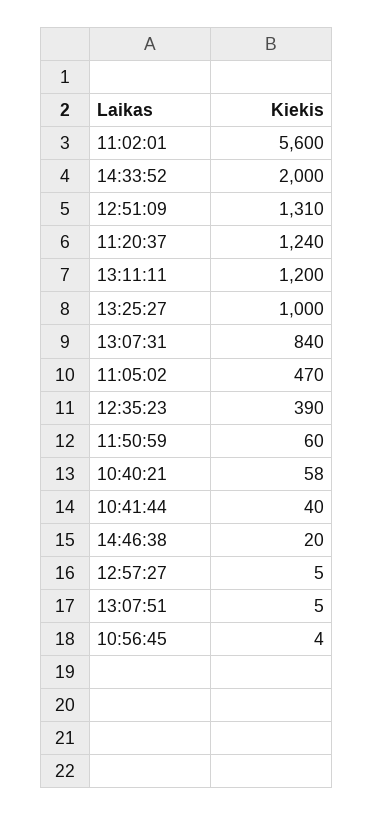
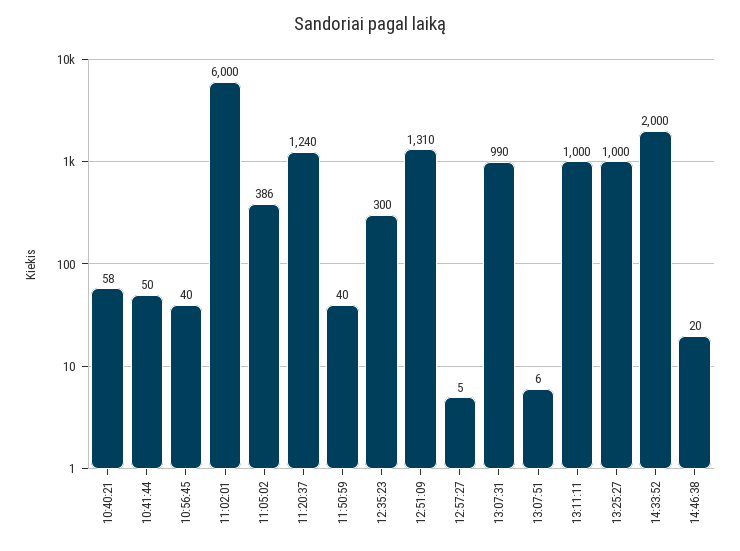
11:02:01: 5600 -> 6000
13:11:11: 1200 -> 1000
13:07:31: 840 -> 990
11:05:02: 470 -> 386
12:35:23: 390 -> 300
11:50:59: 60 -> 40
10:41:44: 40 -> 50
13:07:51: 5 -> 6
10:56:45: 4 -> 40

